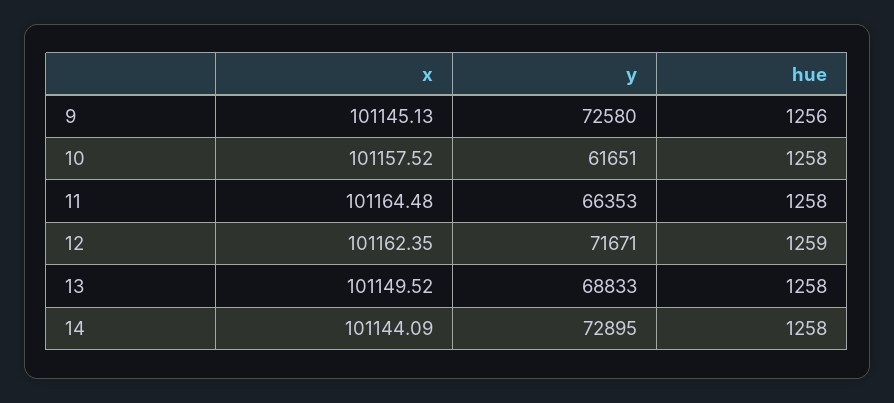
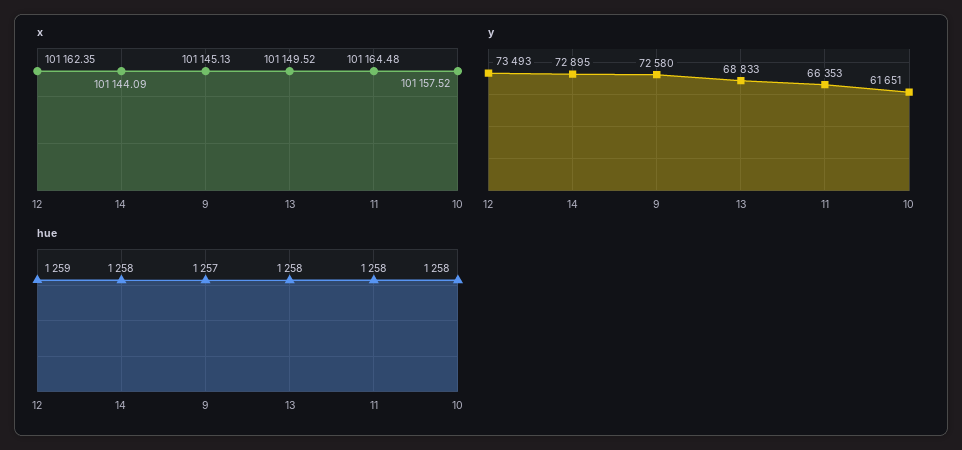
hue, 9: 1256 -> 1257
y, 12: 71671 -> 73493

